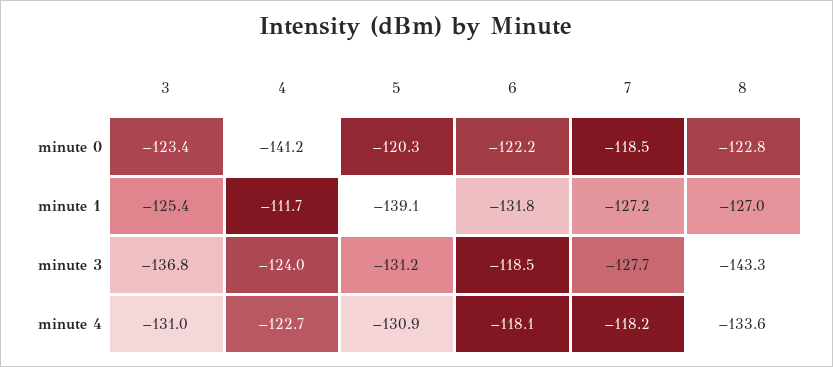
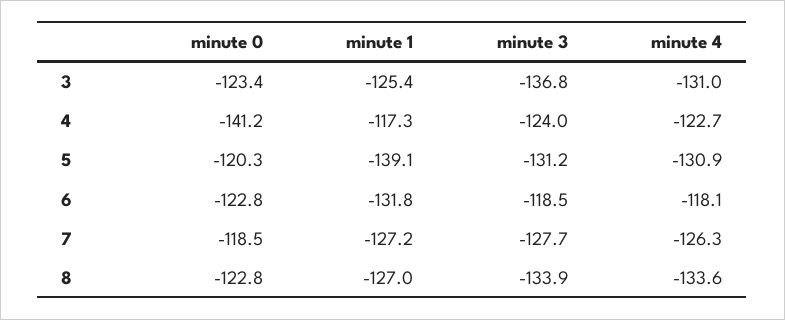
6, minute 0: -122.2 -> -122.8
4, minute 1: -111.7 -> -117.3
8, minute 3: -143.3 -> -133.9
7, minute 4: -118.2 -> -126.3

